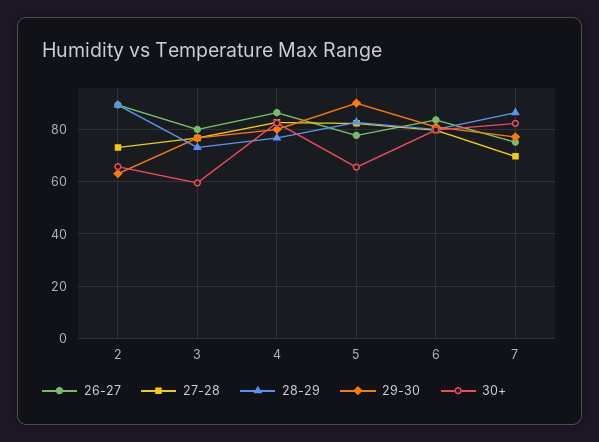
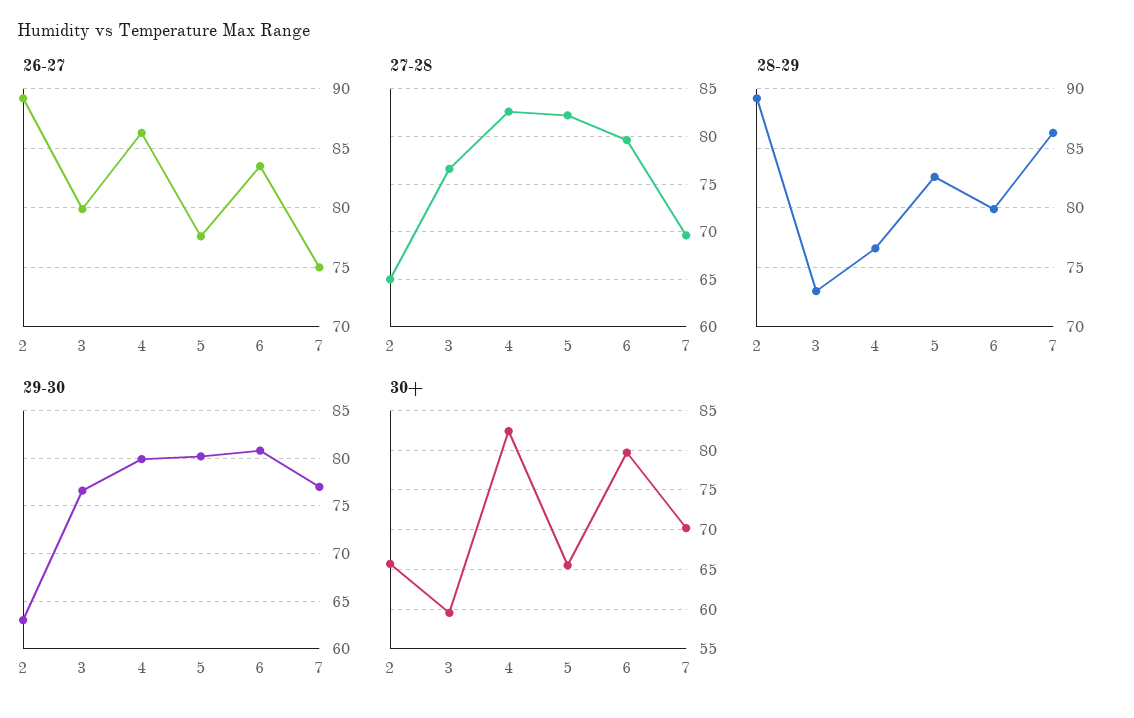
27-28, 2: 72.5 -> 65
29-30, 5: 90 -> 80
30+, 7: 82.5 -> 70

